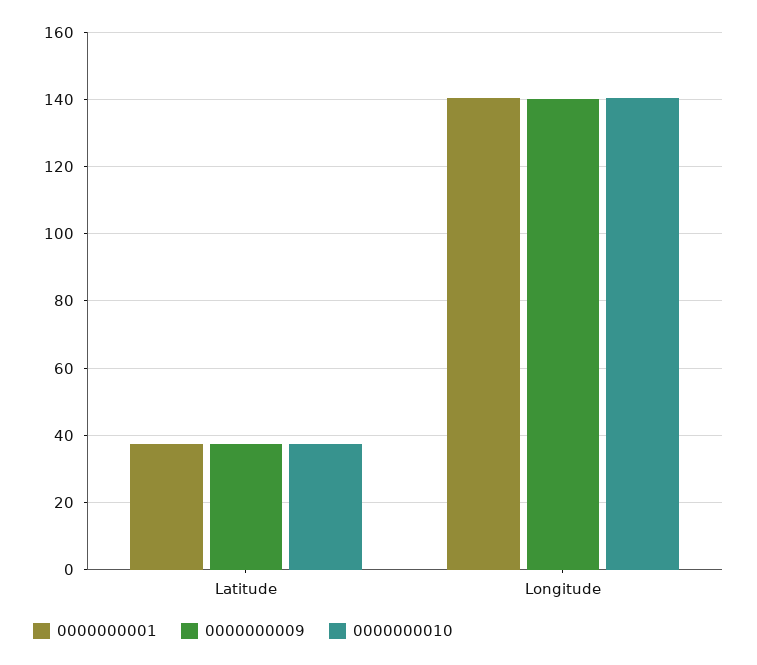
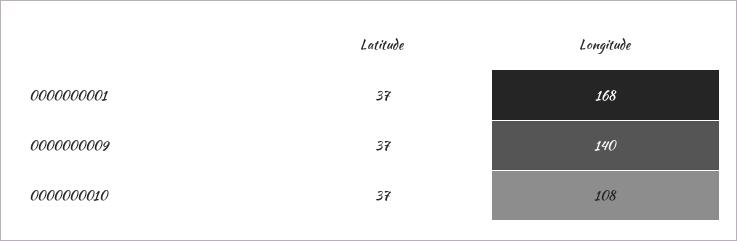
0000000001, Longitude: 140 -> 168
0000000010, Longitude: 140 -> 108

